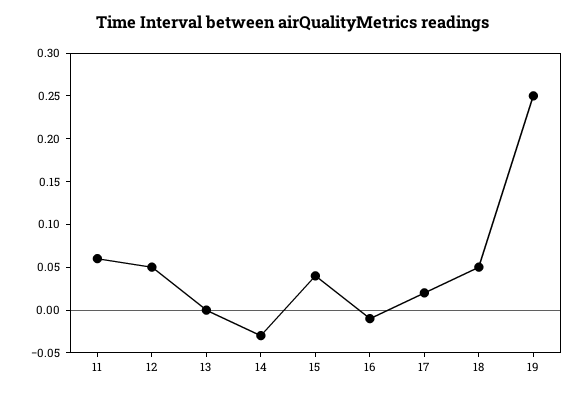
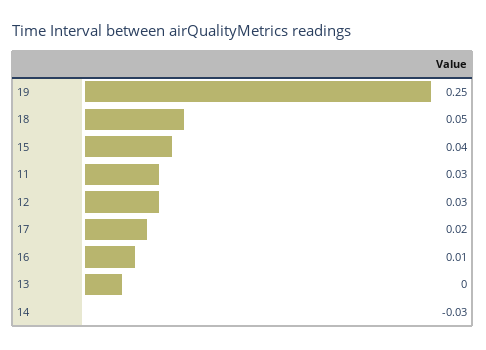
11: 0.06 -> 0.03
12: 0.05 -> 0.03
16: -0.01 -> 0.01

